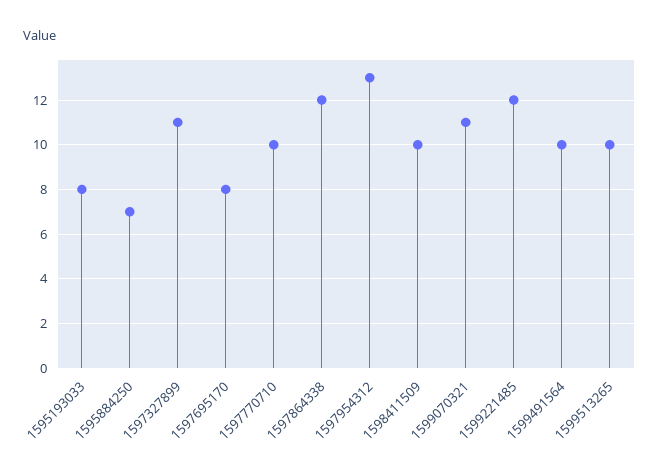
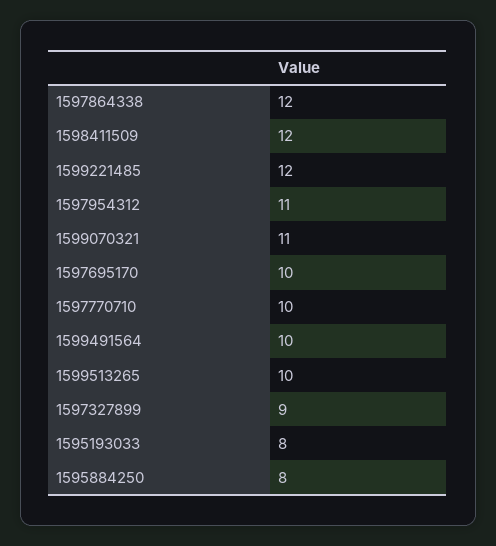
1595884250: 7 -> 8
1597327899: 11 -> 9
1597695170: 8 -> 10
1597954312: 13 -> 11
1598411509: 10 -> 12

